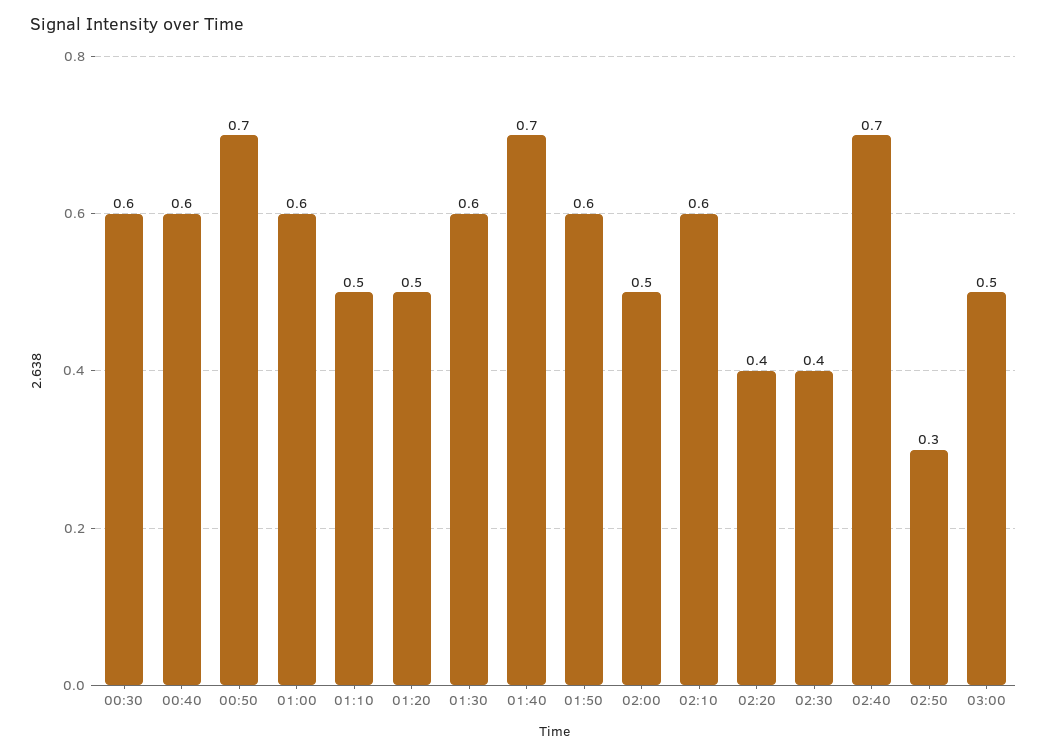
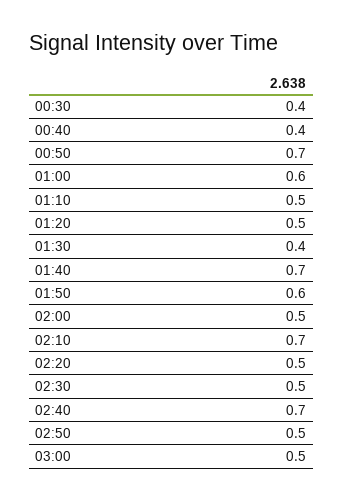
00:30: 0.6 -> 0.4
00:40: 0.6 -> 0.4
01:30: 0.6 -> 0.4
02:10: 0.6 -> 0.7
02:20: 0.4 -> 0.5
02:30: 0.4 -> 0.5
02:50: 0.3 -> 0.5

